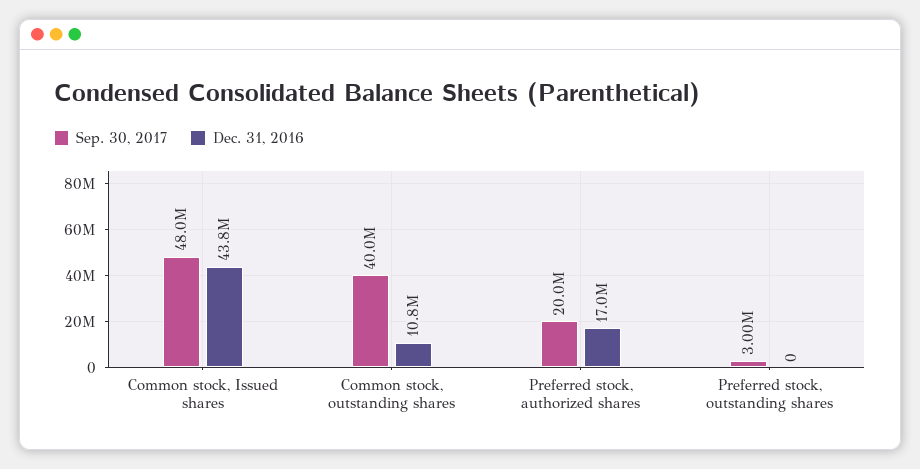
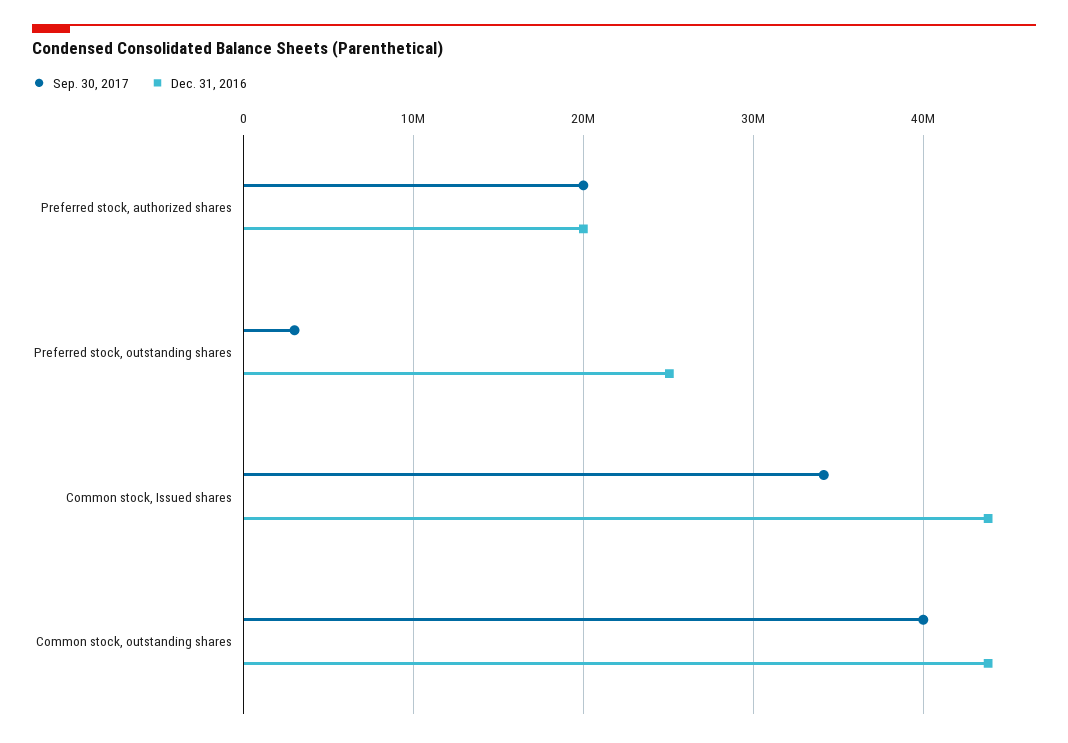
Sep. 30, 2017, Common stock, Issued shares: 48000000 -> 34000000
Dec. 31, 2016, Common stock, outstanding shares: 10800000 -> 44000000
Dec. 31, 2016, Preferred stock, authorized shares: 17000000 -> 20000000
Dec. 31, 2016, Preferred stock, outstanding shares: 0 -> 25000000

